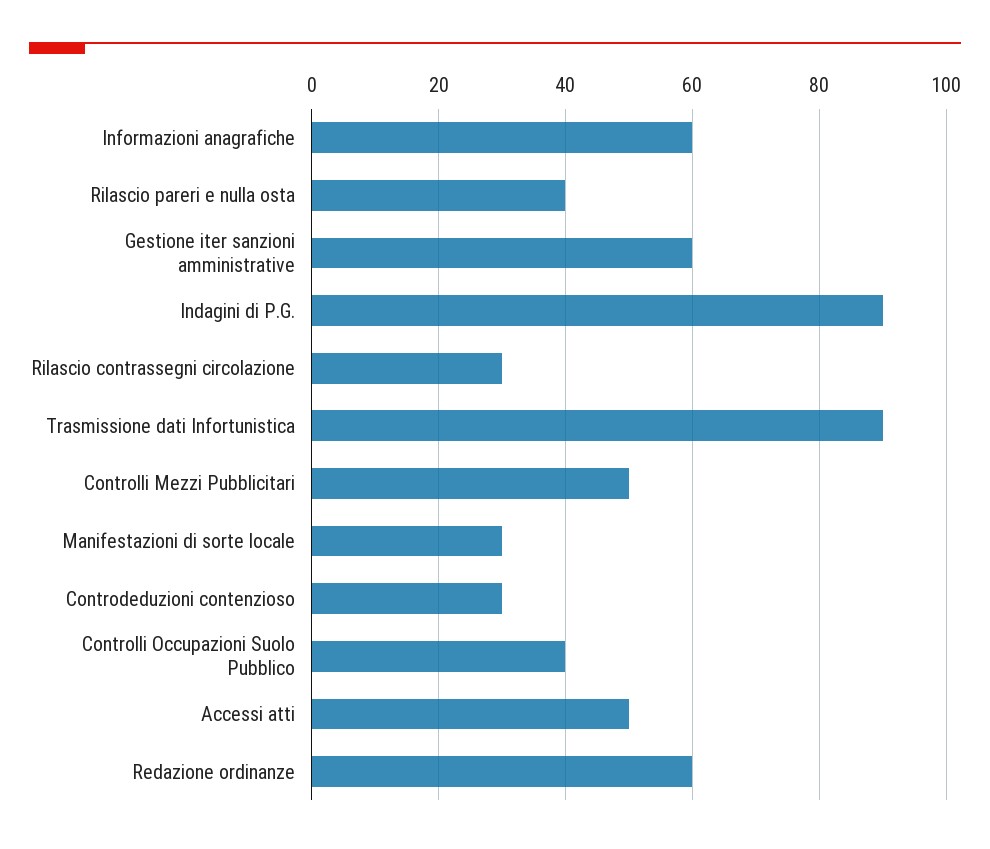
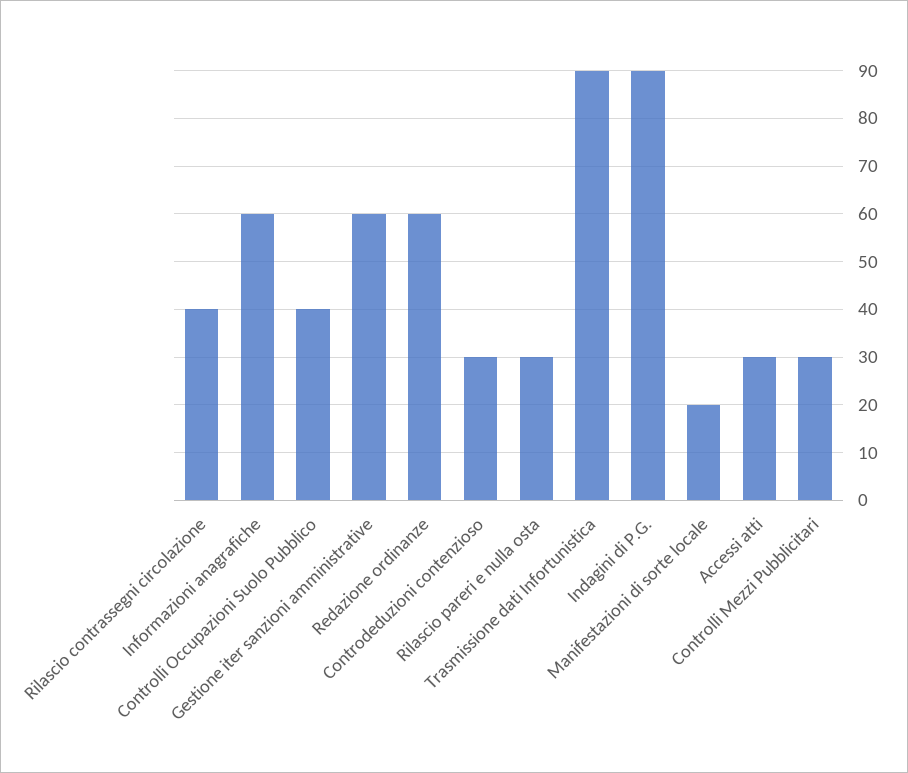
Rilascio pareri e nulla osta: 40 -> 30
Rilascio contrassegni circolazione: 30 -> 40
Controlli Mezzi Pubblicitari: 50 -> 30
Manifestazioni di sorte locale: 30 -> 20
Accessi atti: 50 -> 30

